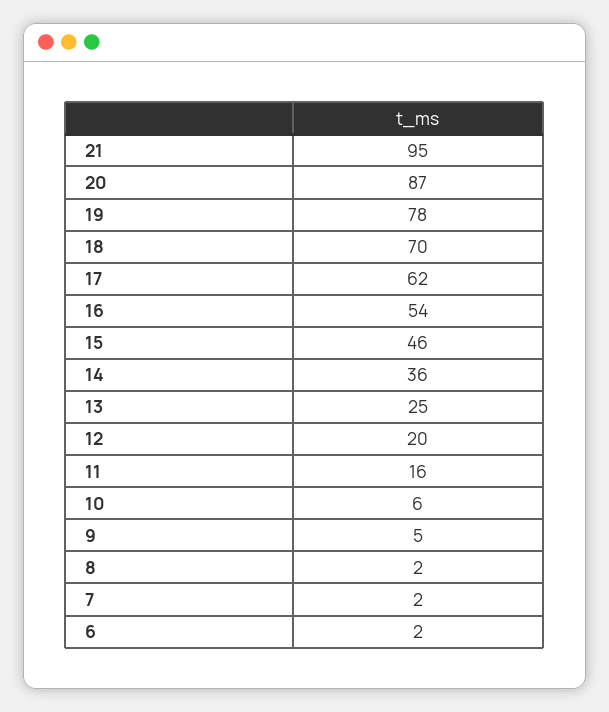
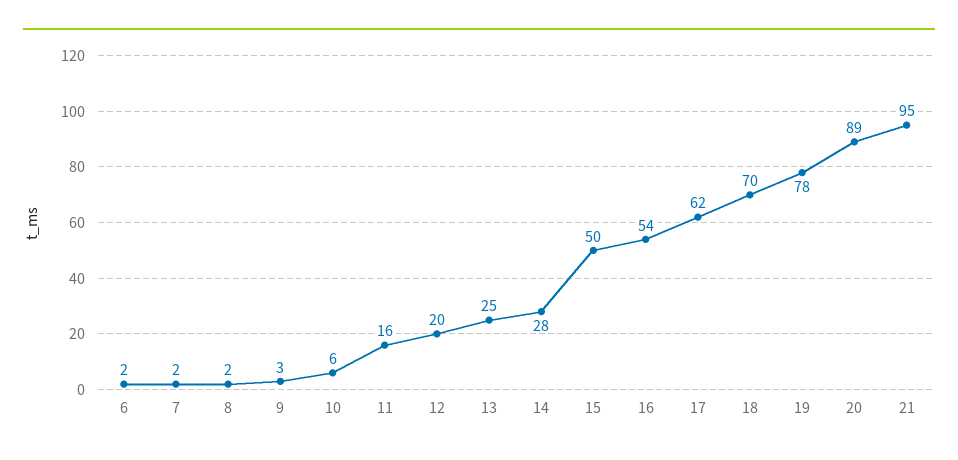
20: 87 -> 89
15: 46 -> 50
14: 36 -> 28
9: 5 -> 3

